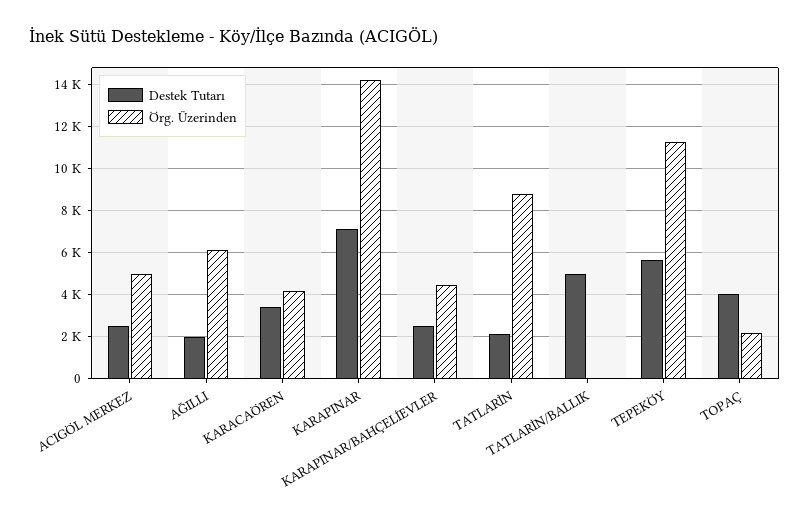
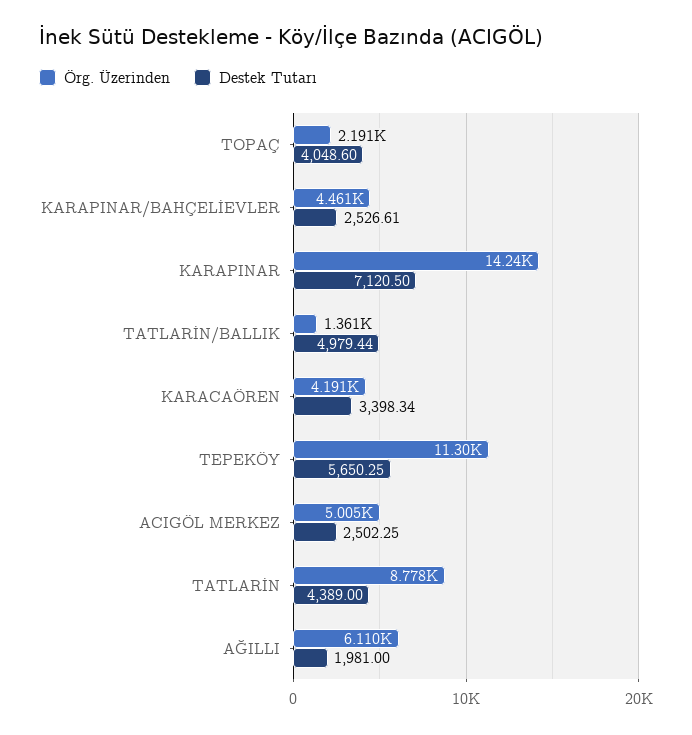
Destek Tutarı, TATLARİN: 2000 -> 4389
Örg. Üzerinden, TATLARİN/BALLIK: 0 -> 1361

